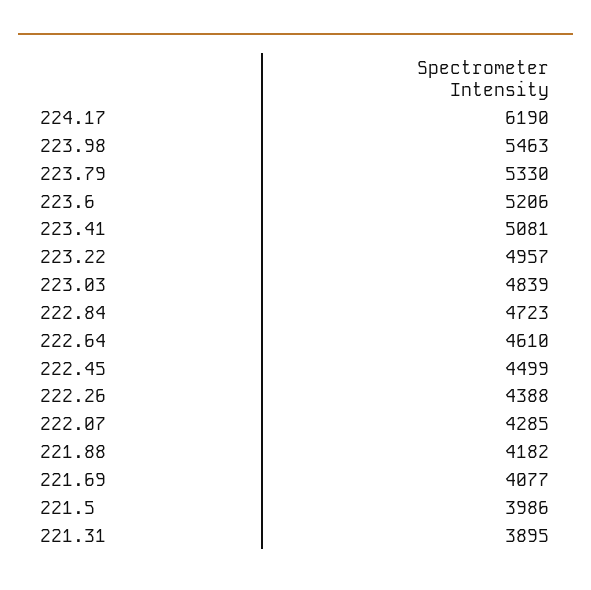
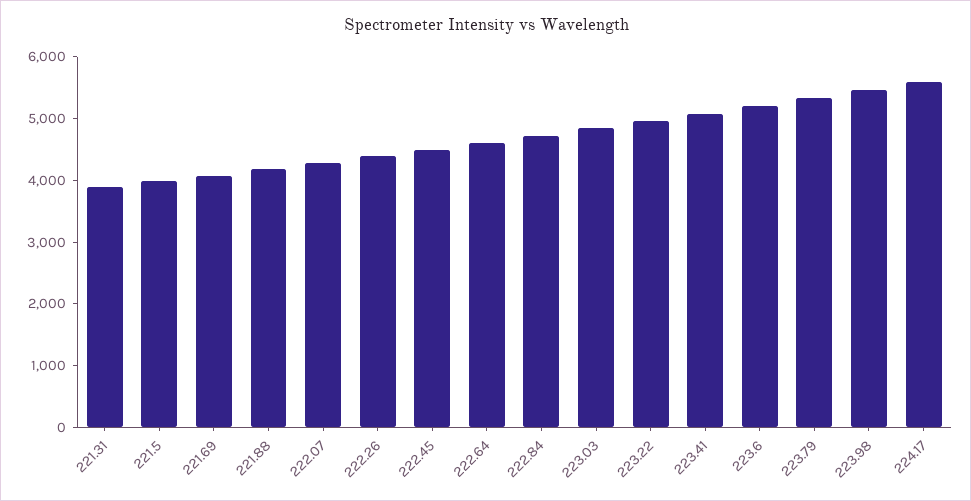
224.17: 6190 -> 5600

